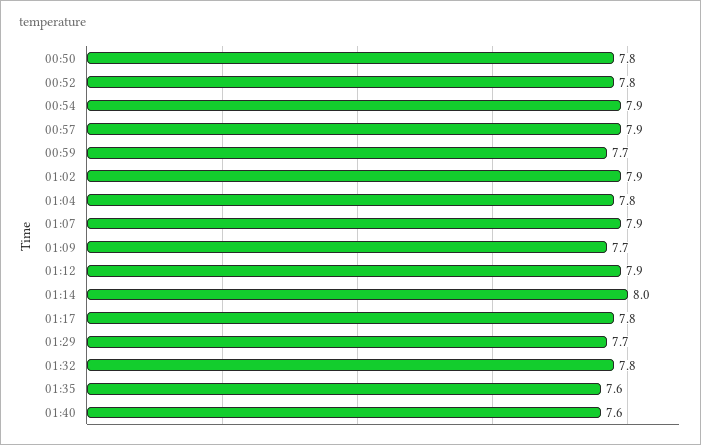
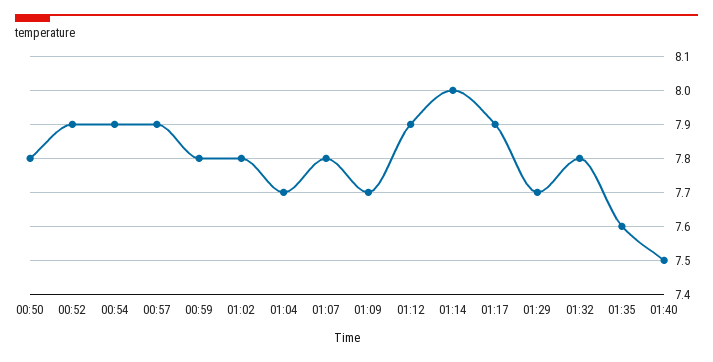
00:52: 7.8 -> 7.9
00:59: 7.7 -> 7.8
01:02: 7.9 -> 7.8
01:04: 7.8 -> 7.7
01:07: 7.9 -> 7.8
01:17: 7.8 -> 7.9
01:40: 7.6 -> 7.5

